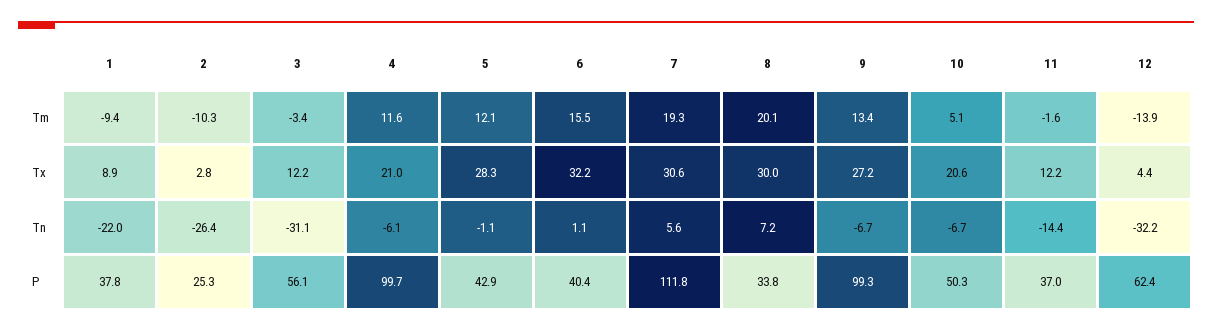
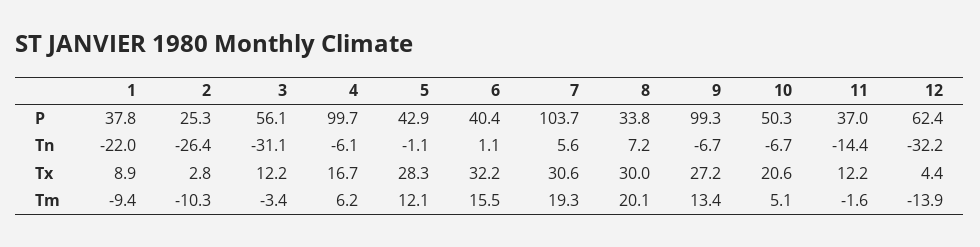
4, Tm: 11.6 -> 6.2
4, Tx: 21 -> 16.7
7, P: 111.8 -> 103.7

